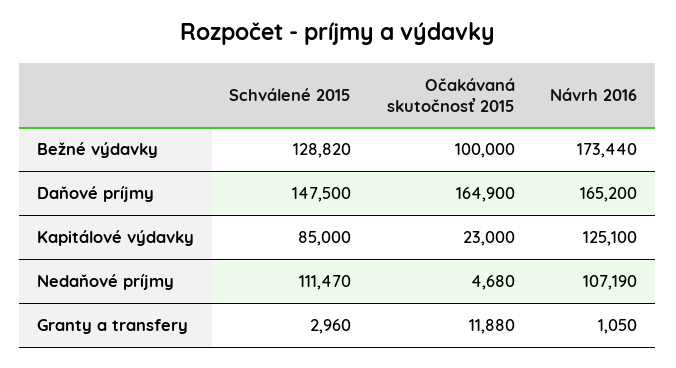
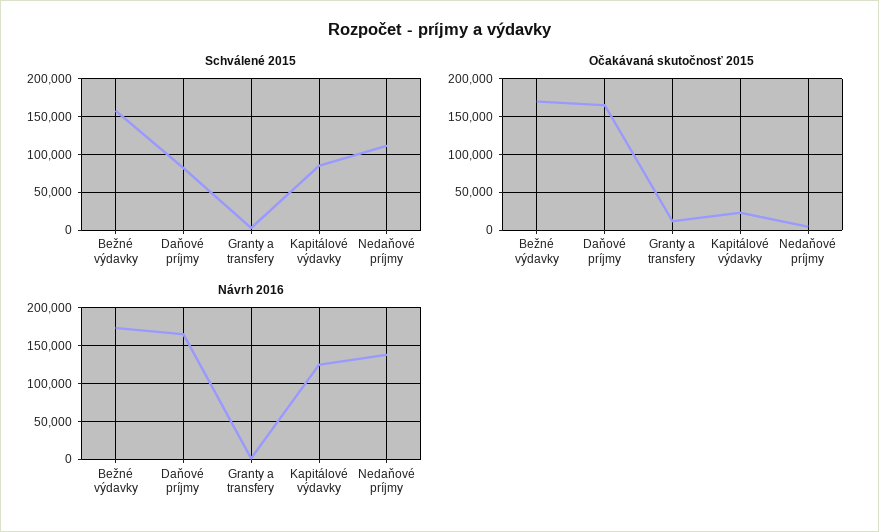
Schválené 2015, Bežné výdavky: 128820 -> 160000
Očakávaná skutočnosť 2015, Bežné výdavky: 100000 -> 170000
Schválené 2015, Daňové príjmy: 147500 -> 80000
Návrh 2016, Nedaňové príjmy: 107190 -> 140000

